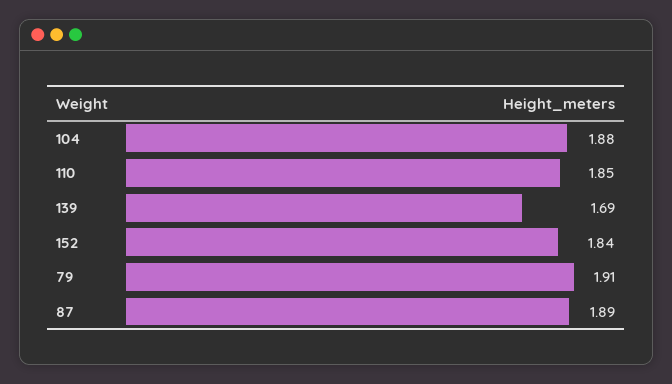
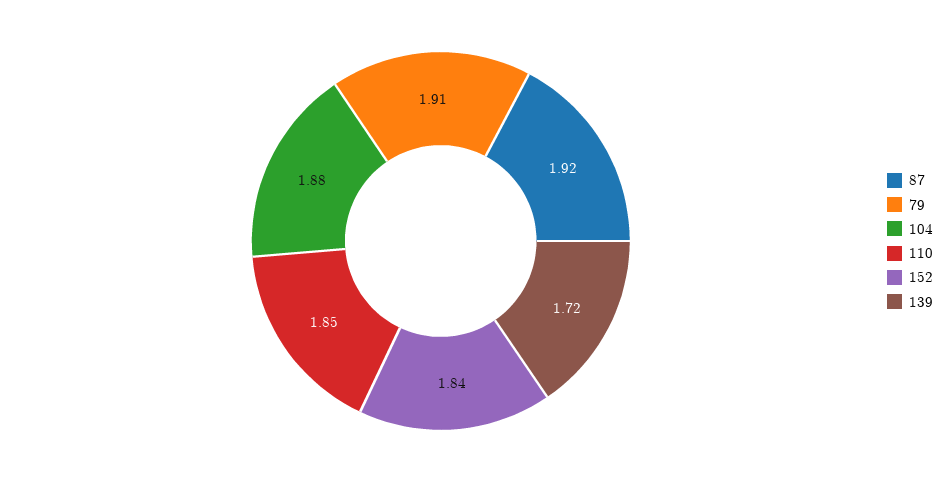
139: 1.69 -> 1.72
87: 1.89 -> 1.92

